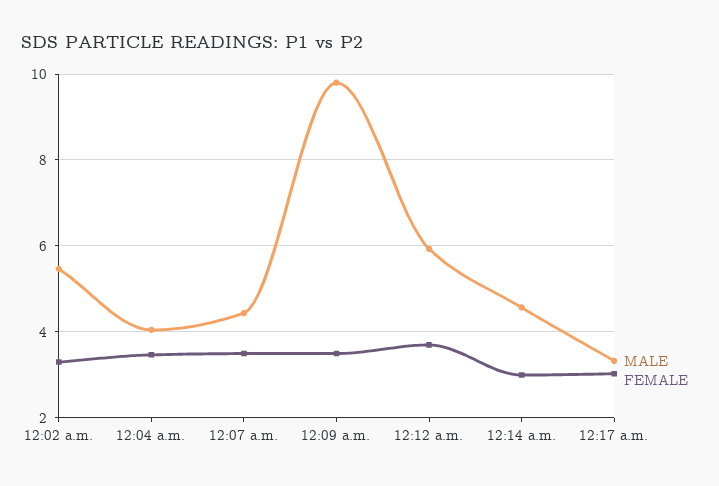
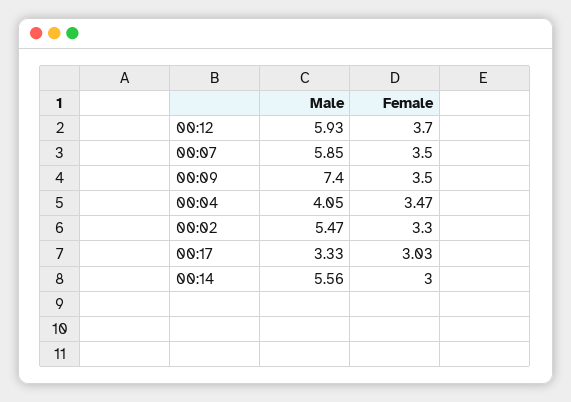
MALE, 12:07 a.m.: 4.4 -> 5.85
MALE, 12:09 a.m.: 9.8 -> 7.4
MALE, 12:14 a.m.: 4.6 -> 5.56

